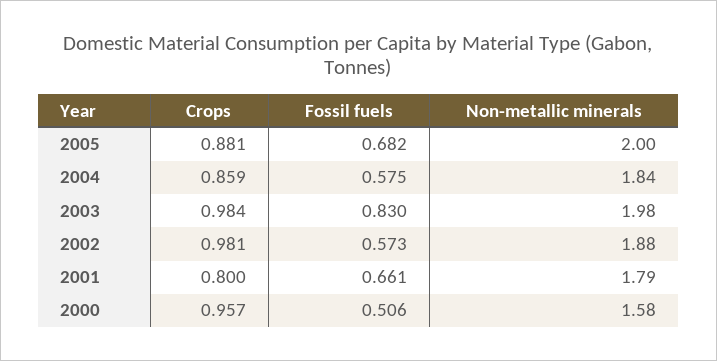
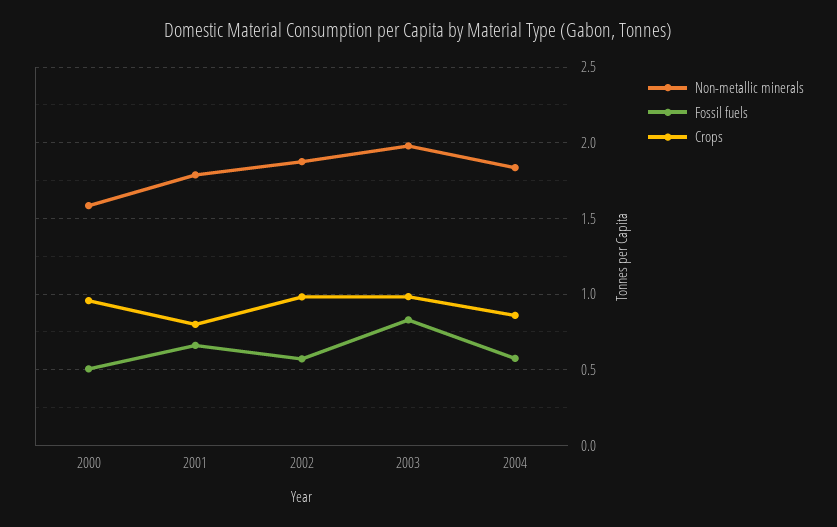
Crops, 2005: 0.881 -> none
Fossil fuels, 2005: 0.682 -> none
Non-metallic minerals, 2005: 2 -> none

